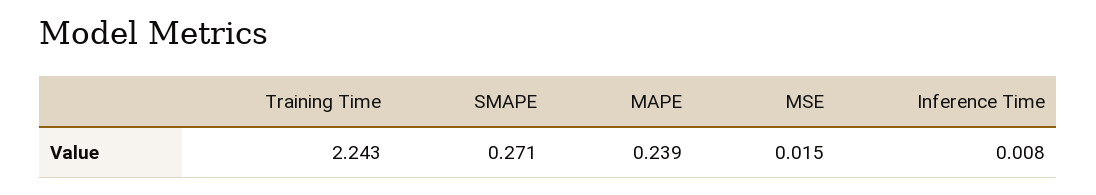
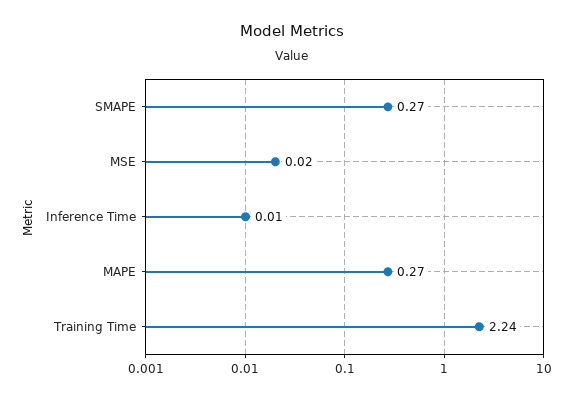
MAPE: 0.239 -> 0.27

